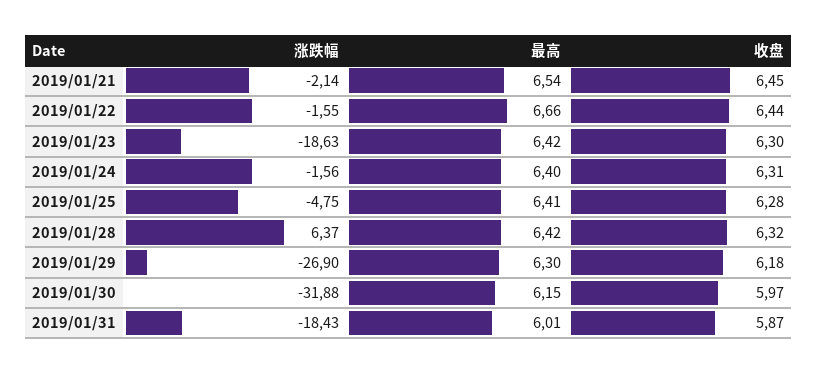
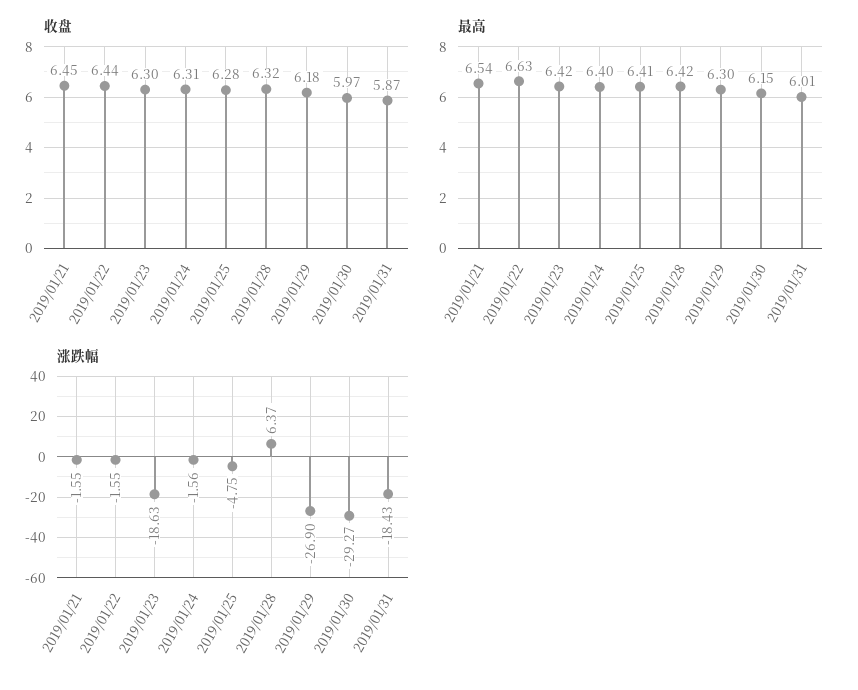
涨跌幅, 2019/01/21: -2.14 -> -1.55
最高, 2019/01/22: 6.66 -> 6.63
涨跌幅, 2019/01/30: -31.88 -> -29.27

